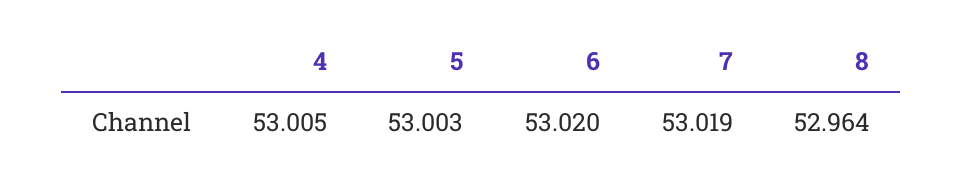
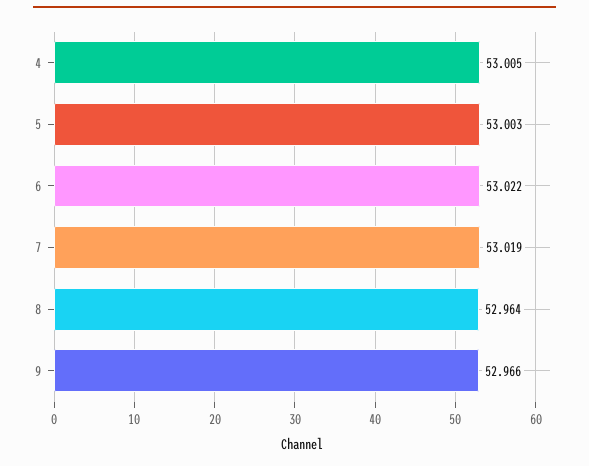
6: 53.02 -> 53.022
9: none -> 52.966

